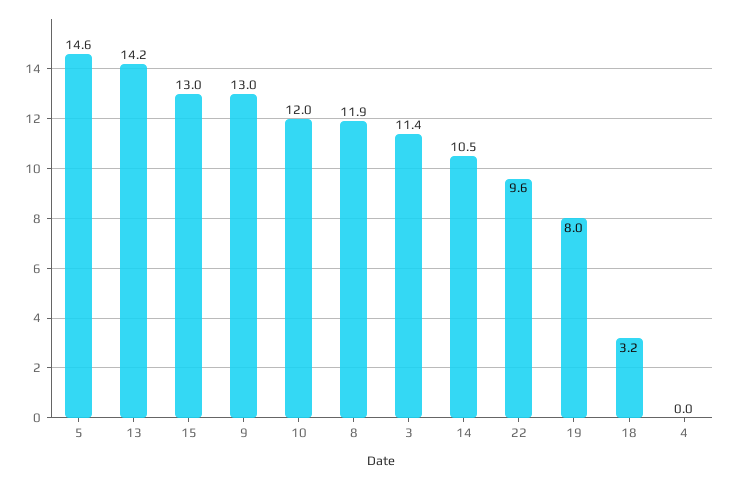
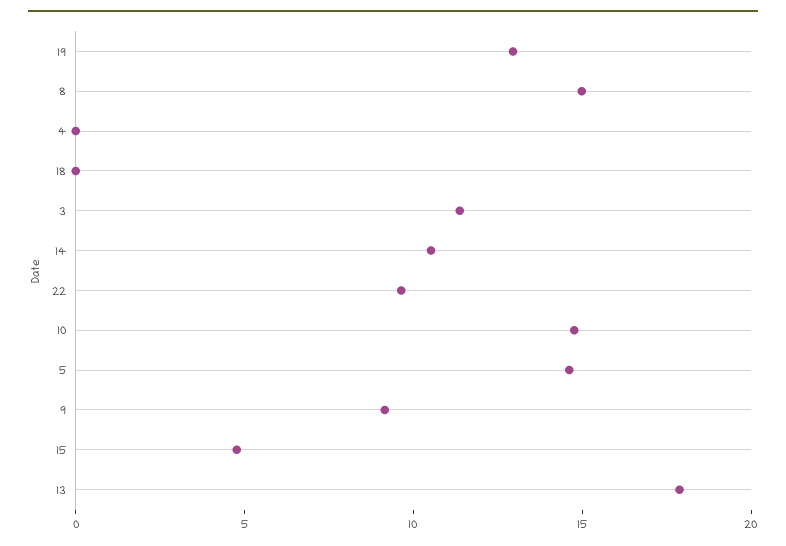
13: 14.2 -> 18
15: 13 -> 5
9: 13 -> 9
10: 12 -> 15
8: 11.9 -> 15
19: 8 -> 13
18: 3.2 -> 0

